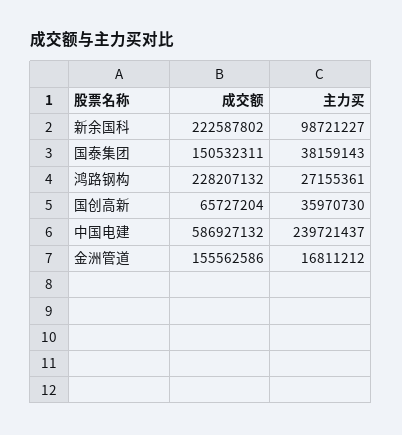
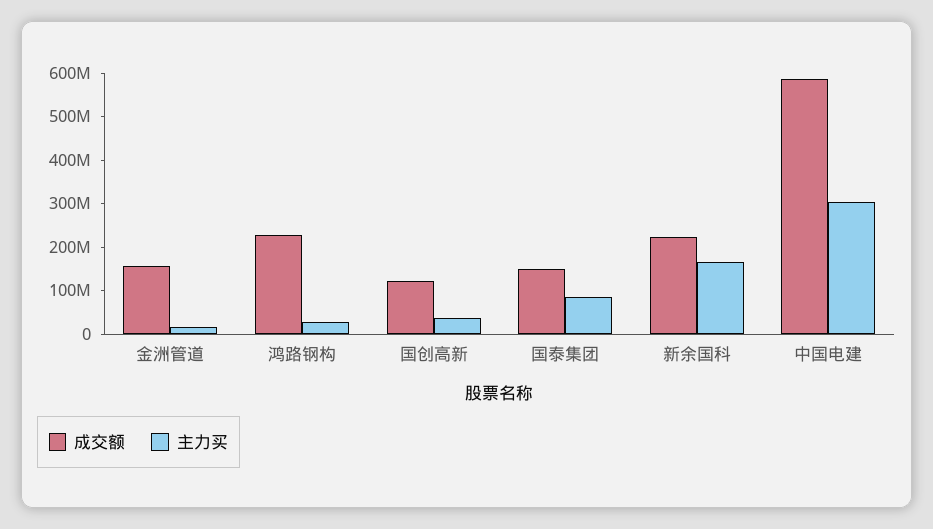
主力买, 新余国科: 98721227 -> 160000000
主力买, 国泰集团: 38159143 -> 80000000
成交额, 国创高新: 65727204 -> 120000000
主力买, 中国电建: 239721437 -> 300000000

